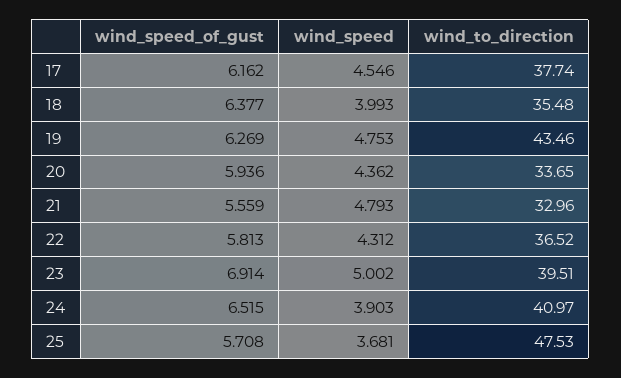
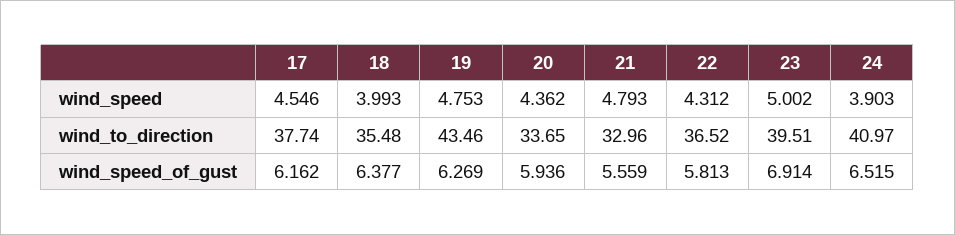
wind_speed_of_gust, 25: 5.708 -> none
wind_speed, 25: 3.681 -> none
wind_to_direction, 25: 47.53 -> none

